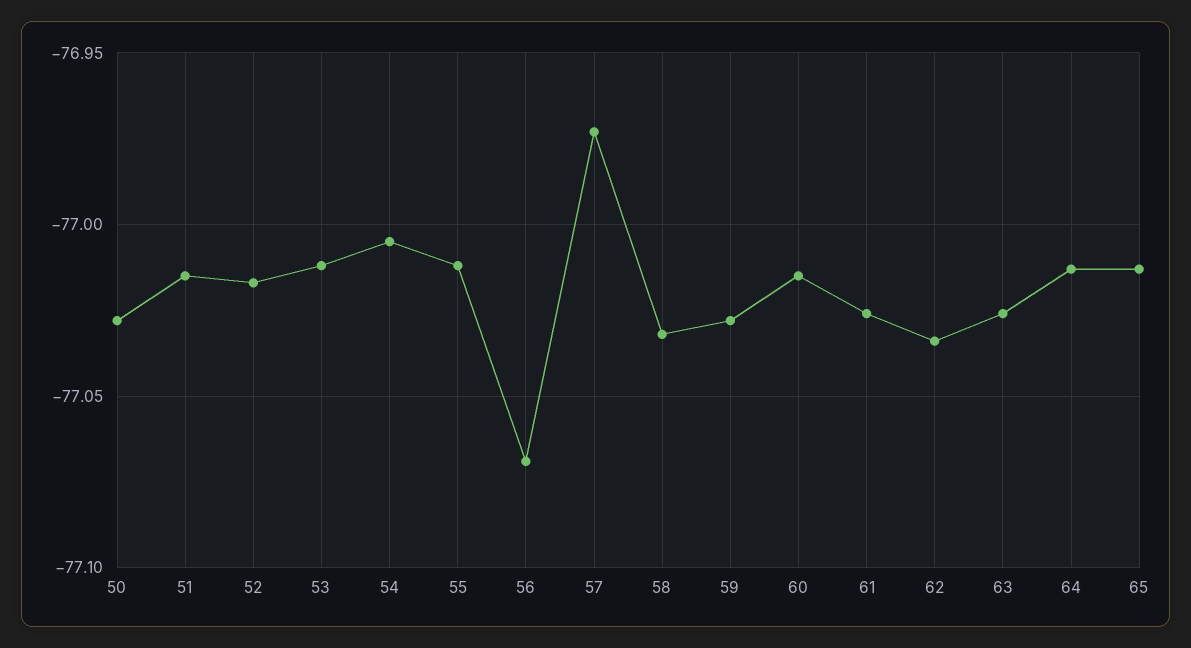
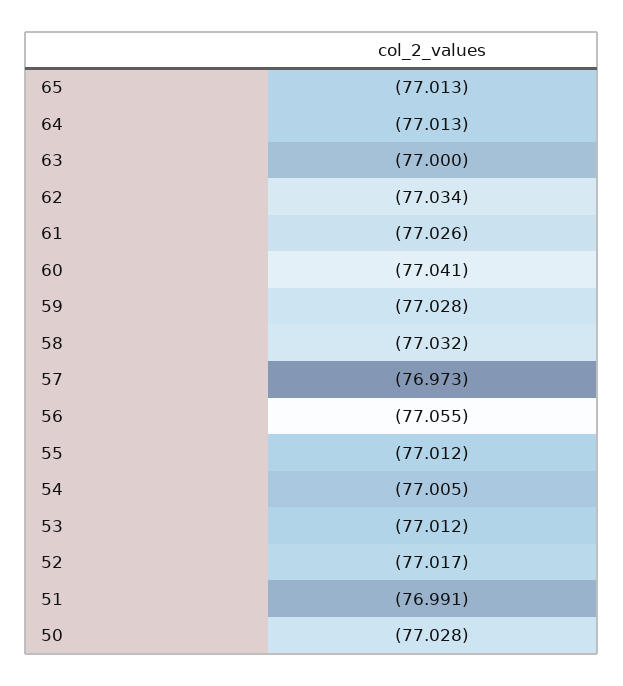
51: -77.015 -> -76.991
56: -77.07 -> -77.055
60: -77.015 -> -77.041
63: -77.025 -> -77

